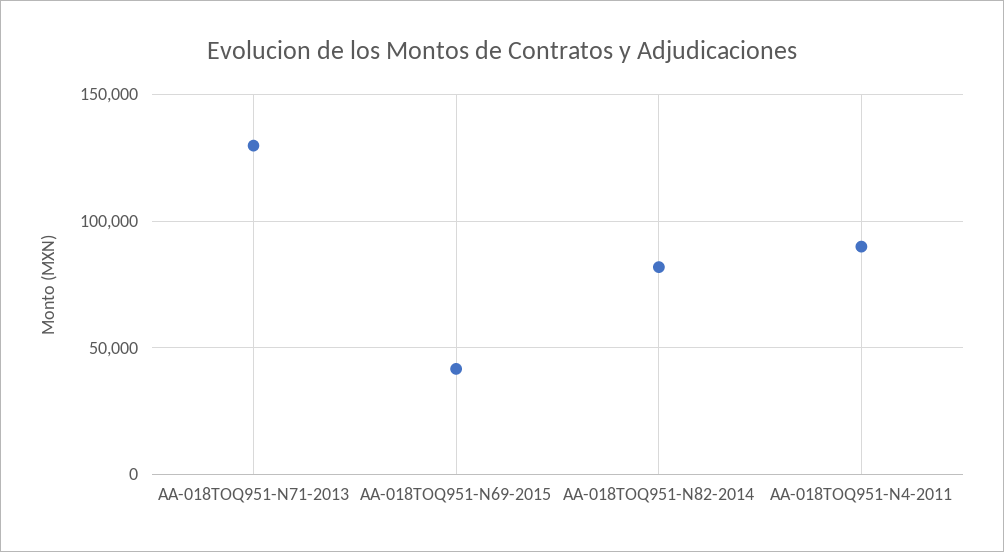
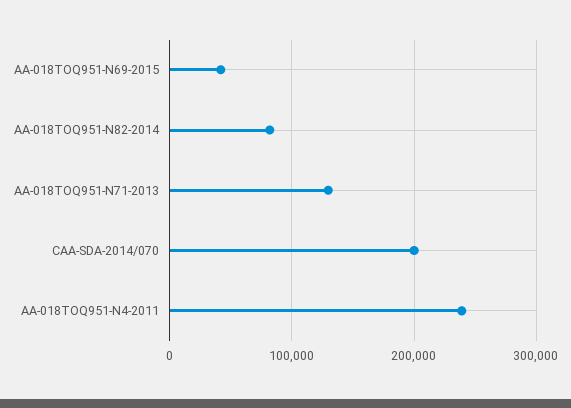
AA-018TOQ951-N4-2011: 90000 -> 240000
CAA-SDA-2014/070: none -> 200000

